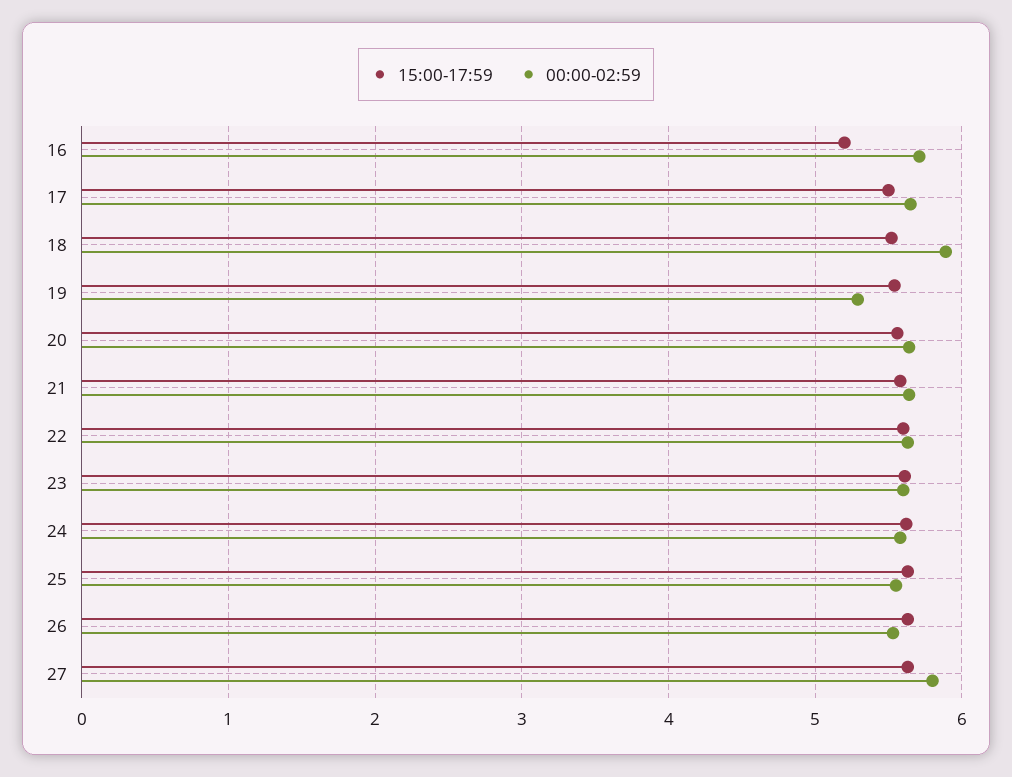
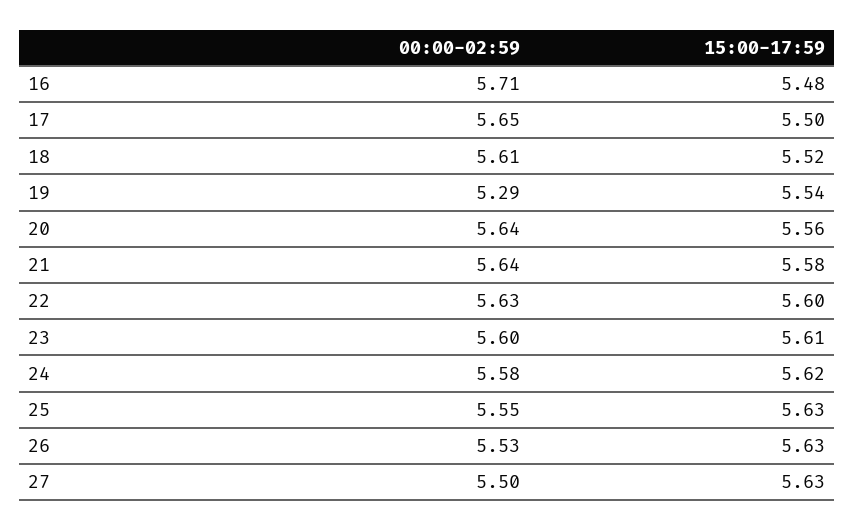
15:00-17:59, 16: 5.2 -> 5.48
00:00-02:59, 18: 5.9 -> 5.61
00:00-02:59, 27: 5.8 -> 5.5

